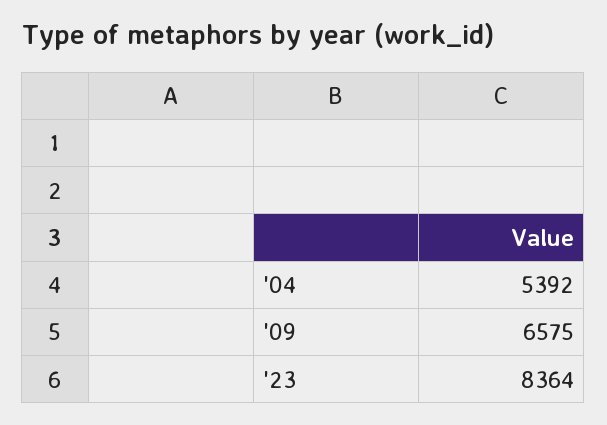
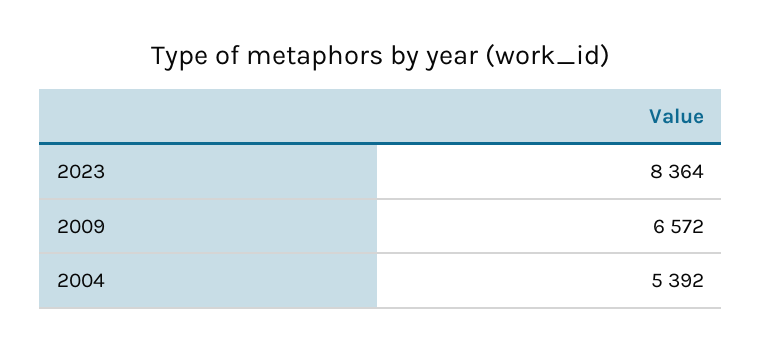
'09: 6575 -> 6572

